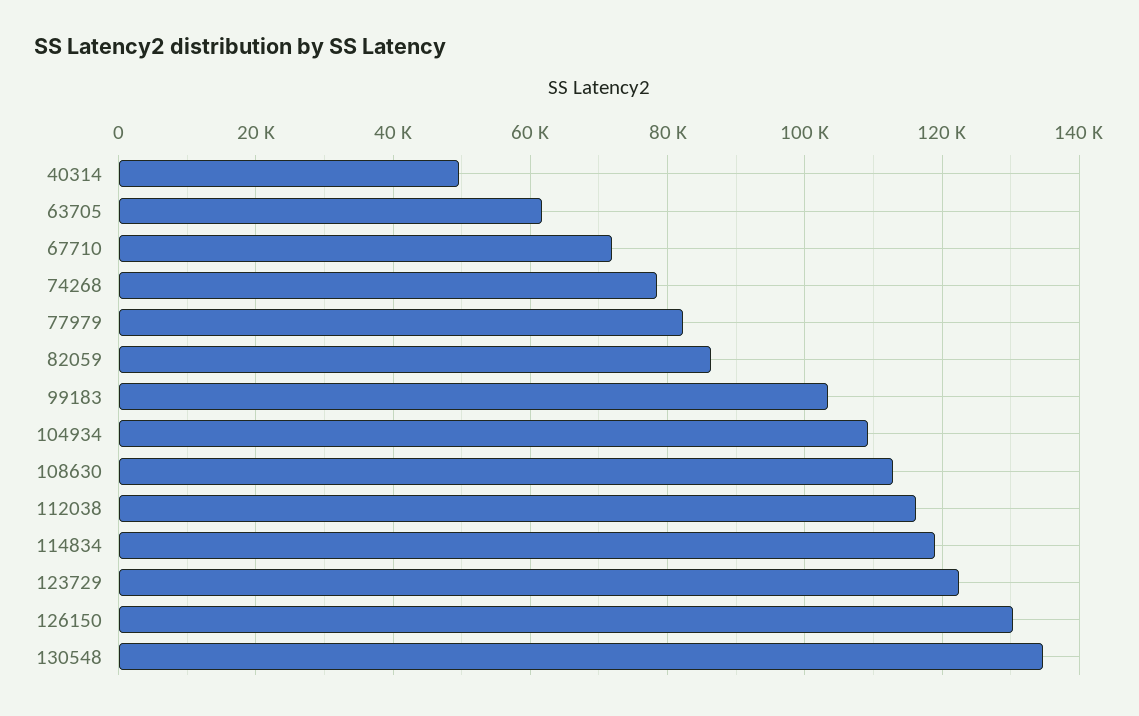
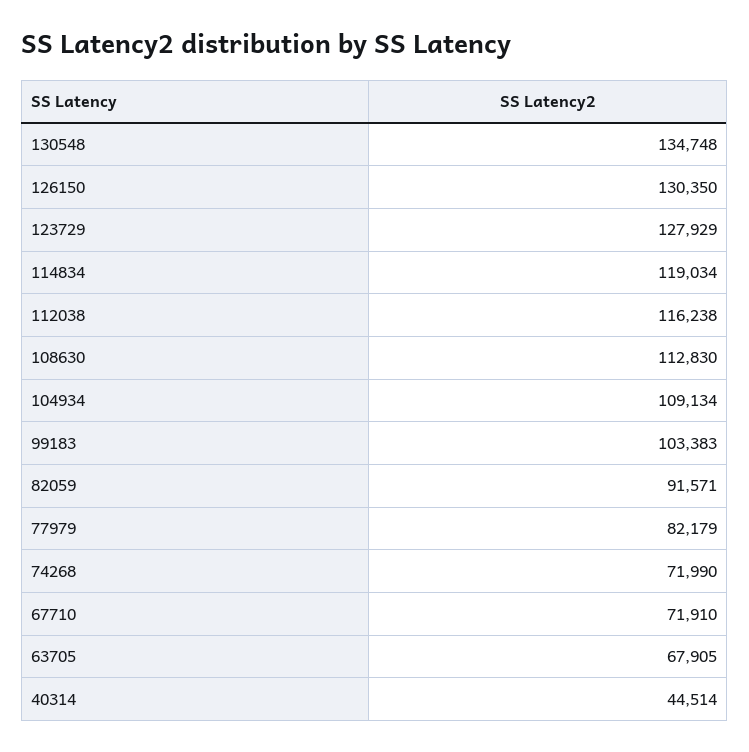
40314: 50000 -> 44514
63705: 62000 -> 67905
74268: 78000 -> 71990
82059: 86000 -> 91571
123729: 122000 -> 127929

